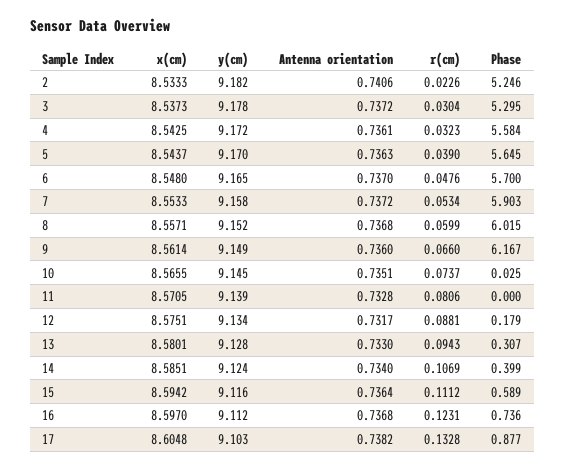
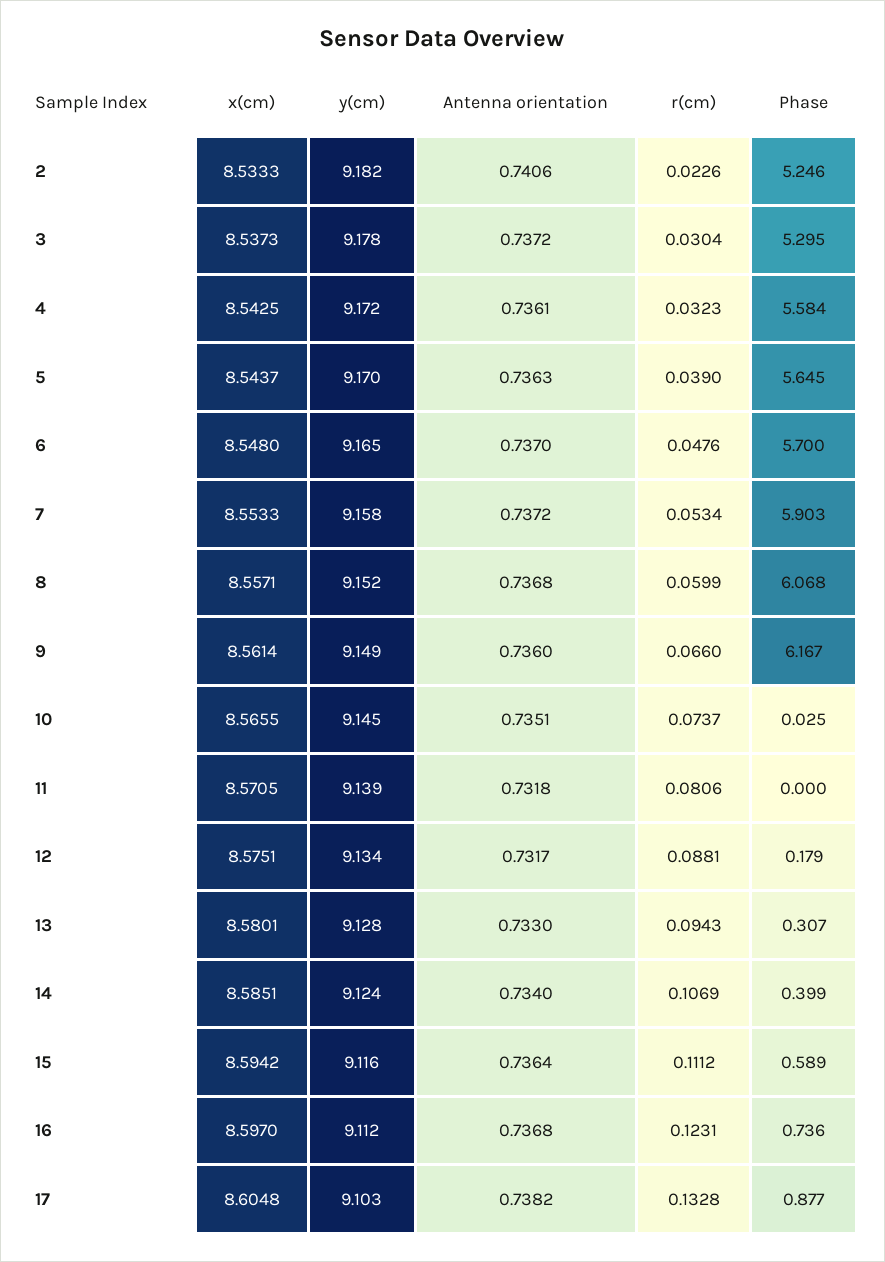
Phase, 8: 6.015 -> 6.068
Antenna orientation, 11: 0.7328 -> 0.7318

